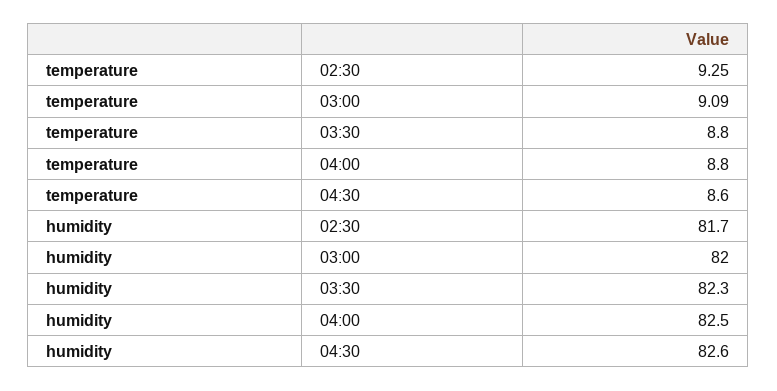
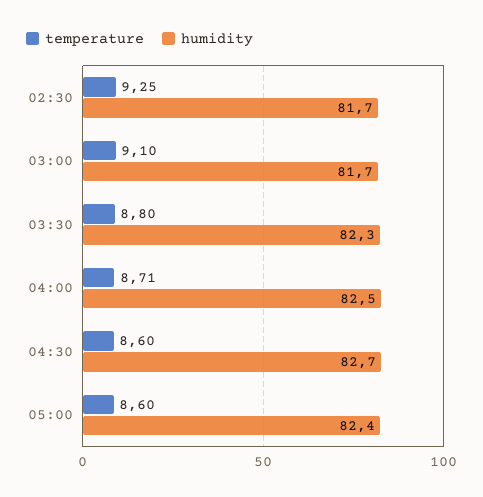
temperature, 03:00: 9.09 -> 9.1
temperature, 04:00: 8.8 -> 8.71
humidity, 03:00: 82 -> 81.7
humidity, 04:30: 82.6 -> 82.7
temperature, 05:00: none -> 8.6
humidity, 05:00: none -> 82.4

